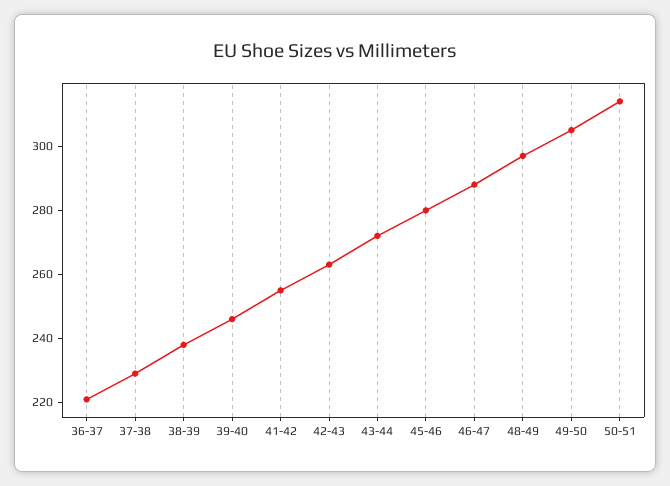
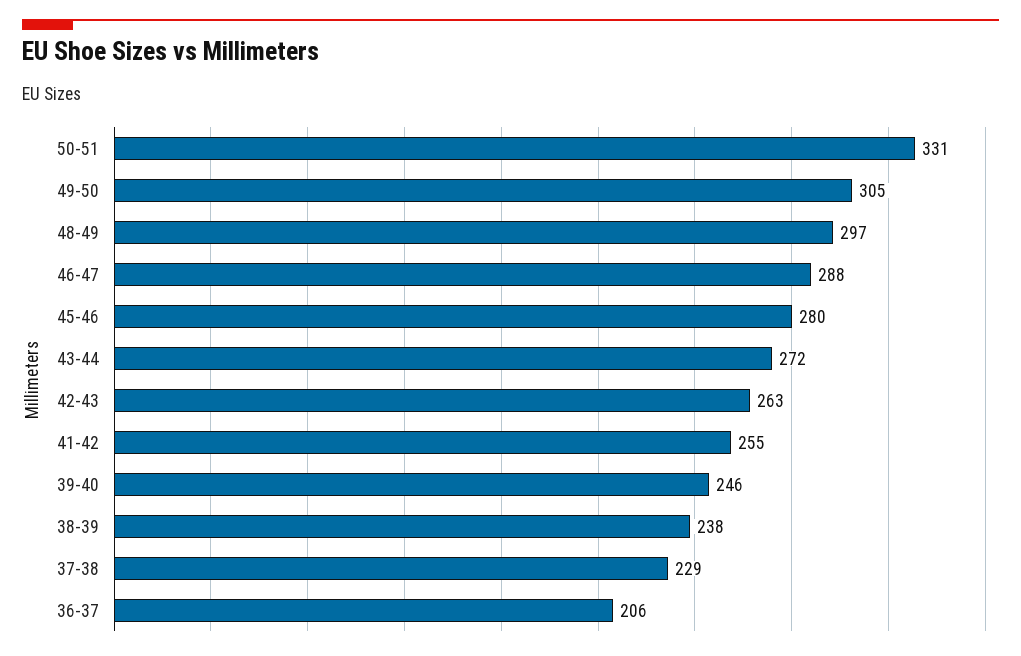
36-37: 220 -> 206
50-51: 315 -> 331

